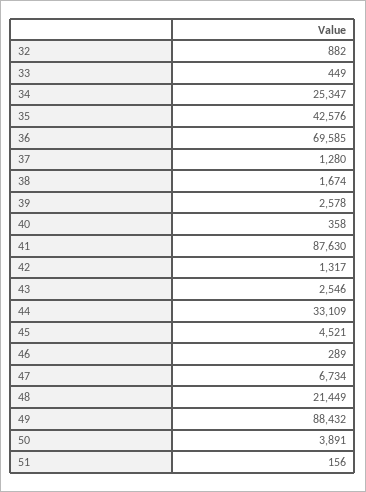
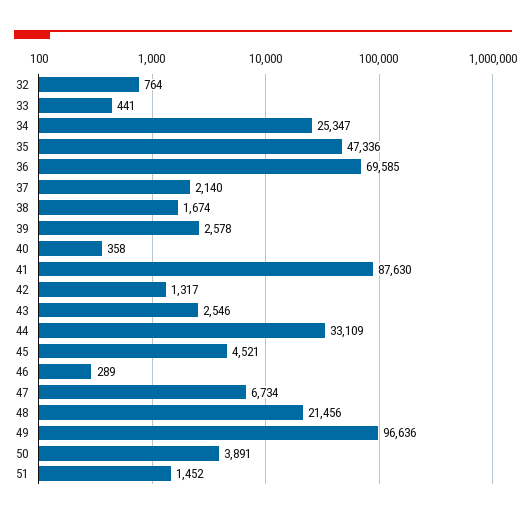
32: 882 -> 764
33: 449 -> 441
35: 42576 -> 47336
37: 1280 -> 2140
48: 21449 -> 21456
49: 88432 -> 96636
51: 156 -> 1452

